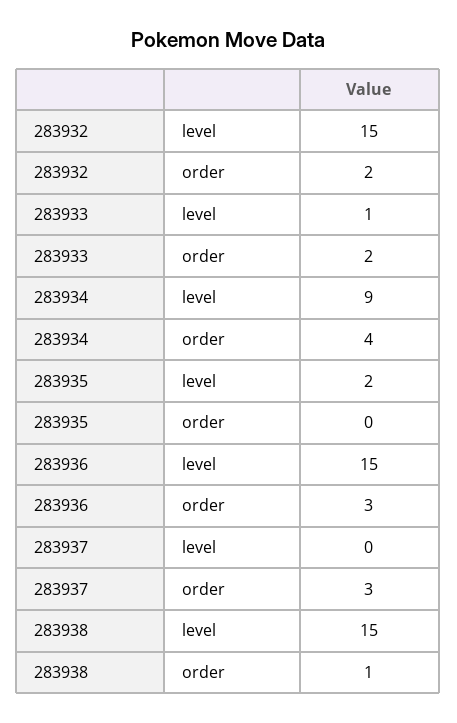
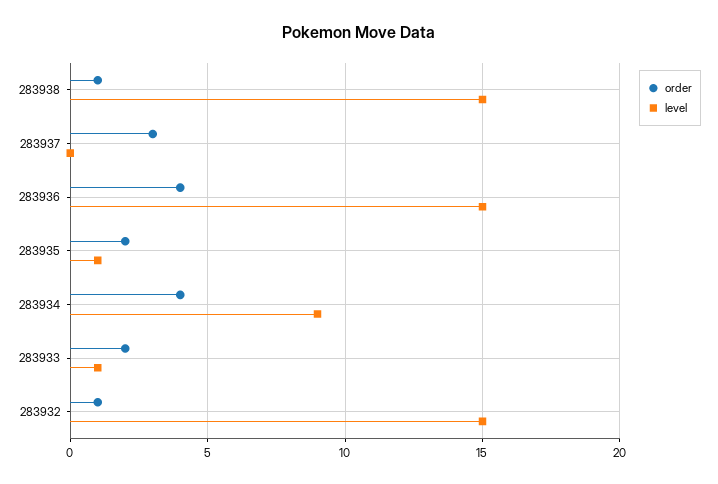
order, 283932: 2 -> 1
level, 283935: 2 -> 1
order, 283935: 0 -> 2
order, 283936: 3 -> 4

